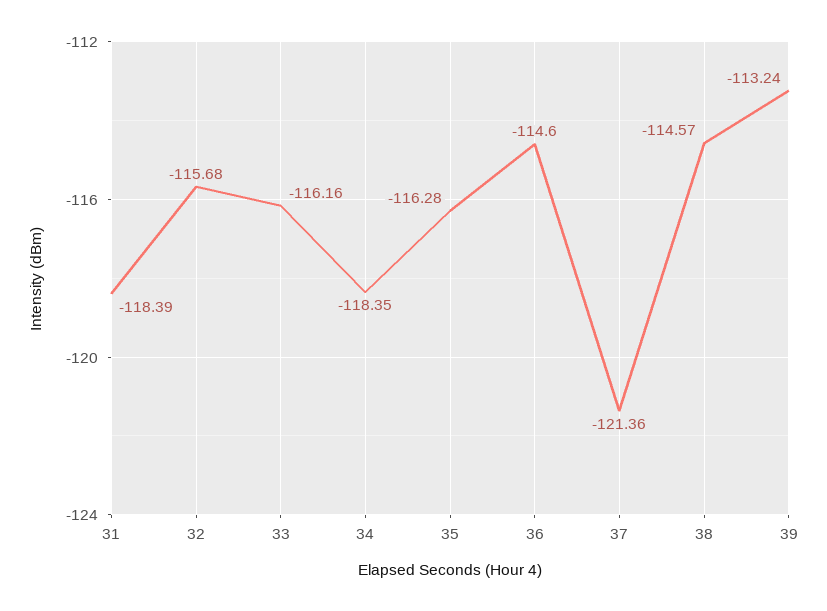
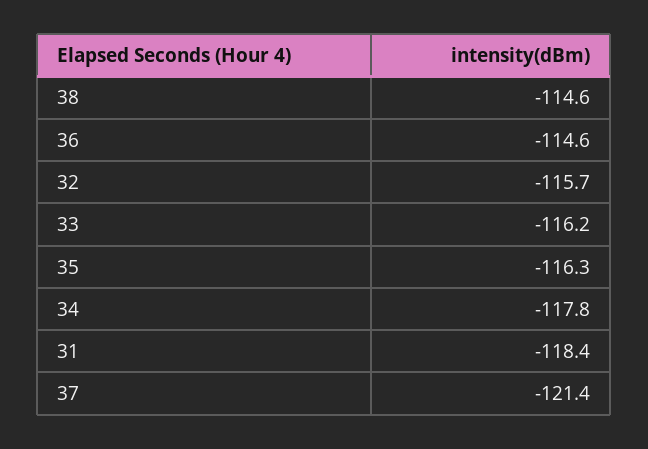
34: -118.35 -> -117.8
39: -113.24 -> none

